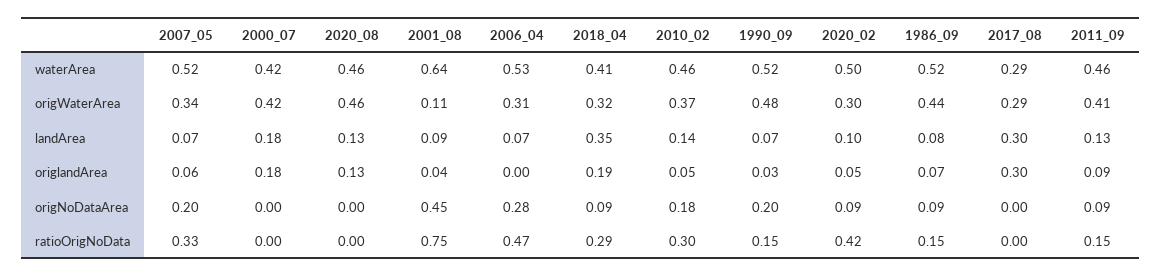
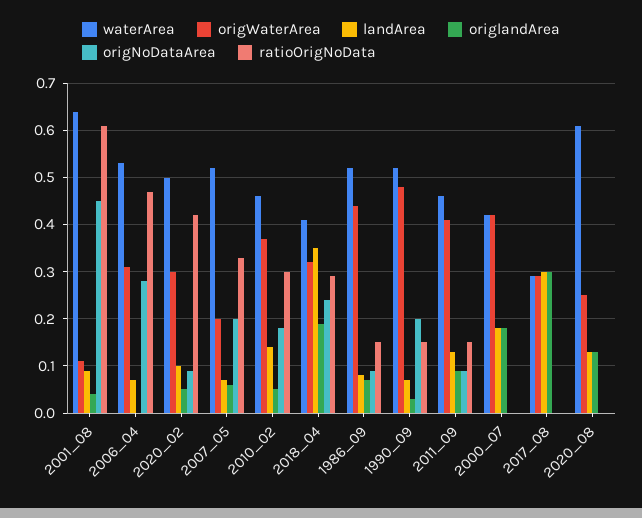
waterArea, 2020_08: 0.46 -> 0.6
origWaterArea, 2007_05: 0.34 -> 0.2
origWaterArea, 2020_08: 0.46 -> 0.25
origNoDataArea, 2018_04: 0.09 -> 0.25
ratioOrigNoData, 2001_08: 0.75 -> 0.6

